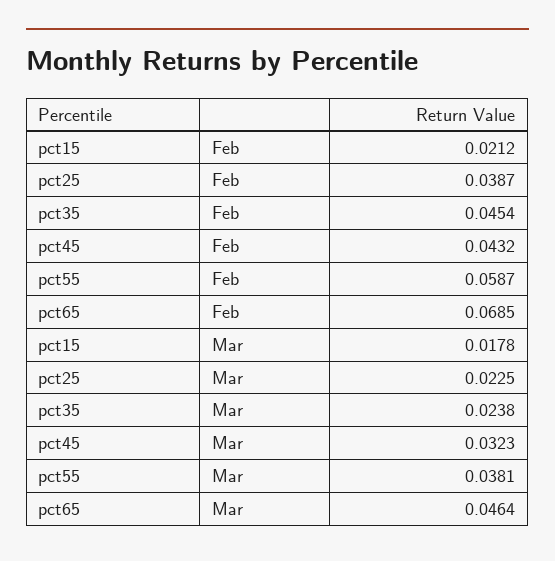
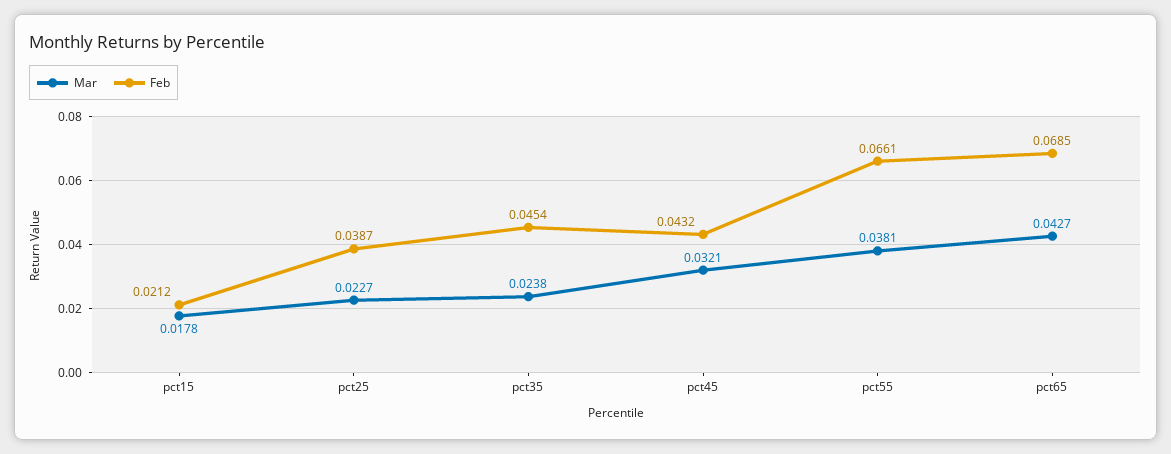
Feb, pct55: 0.0587 -> 0.0661
Mar, pct25: 0.0225 -> 0.0227
Mar, pct45: 0.0323 -> 0.0321
Mar, pct65: 0.0464 -> 0.0427

